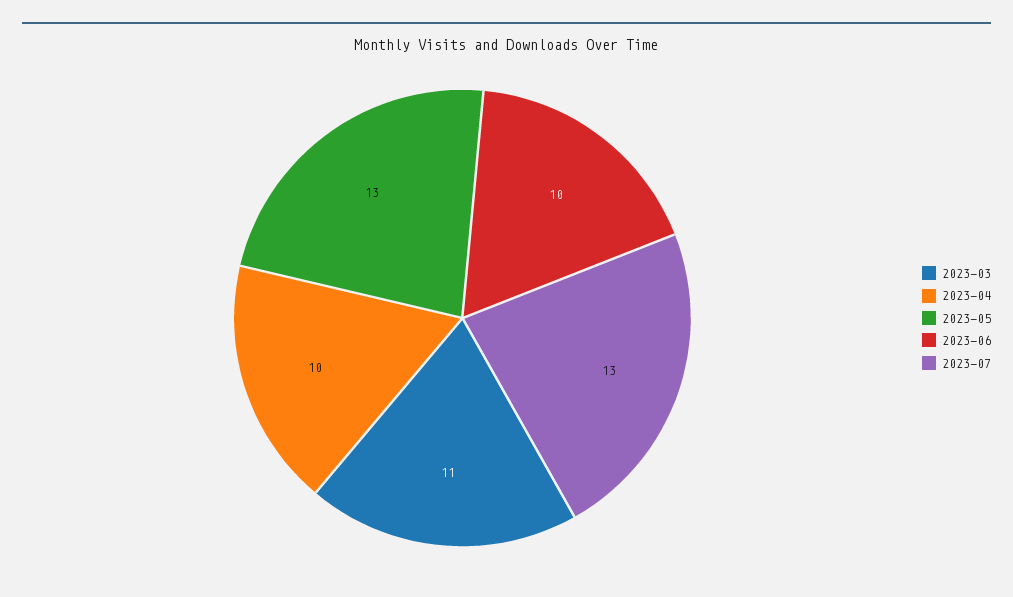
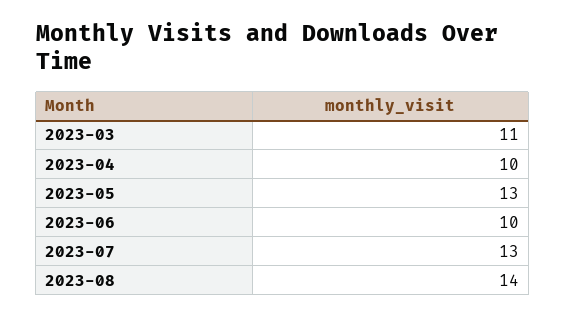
2023-08: none -> 14

